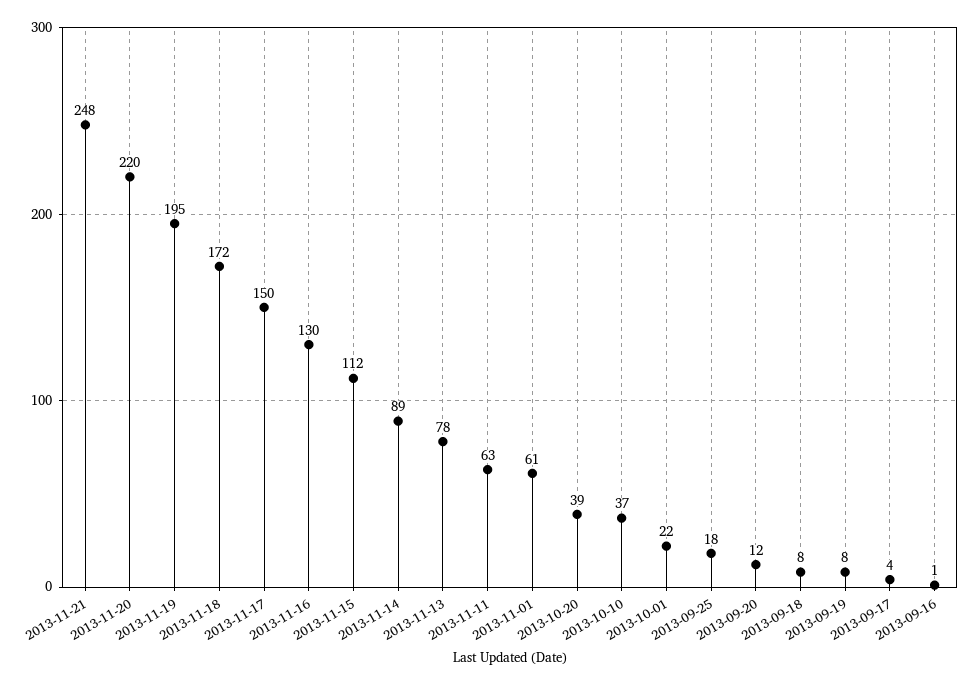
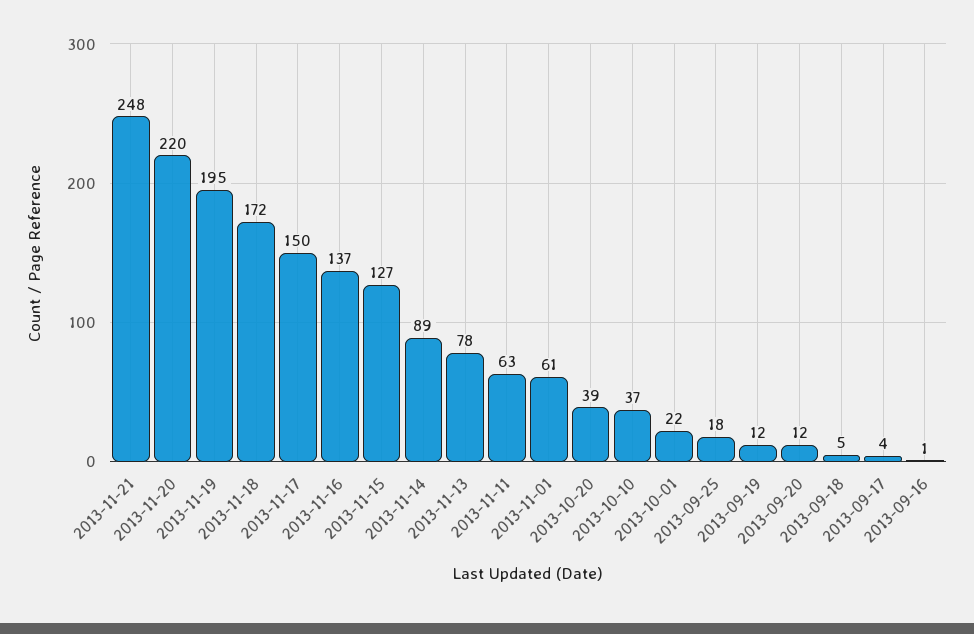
2013-11-16: 130 -> 137
2013-11-15: 112 -> 127
2013-09-18: 8 -> 5
2013-09-19: 8 -> 12

